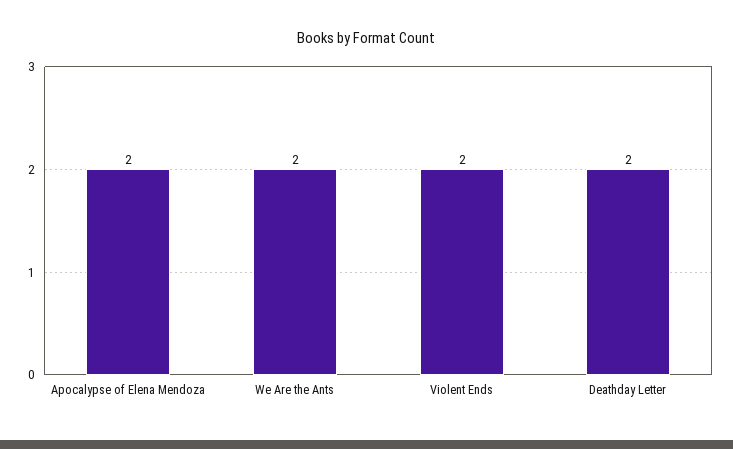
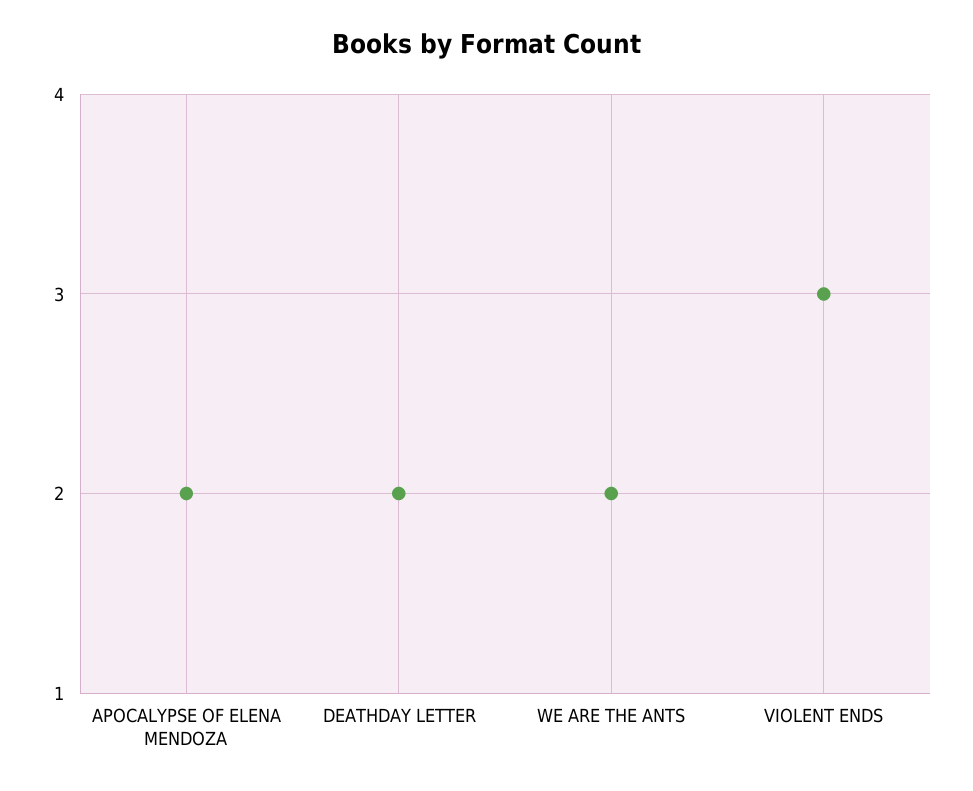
Violent Ends: 2 -> 3

